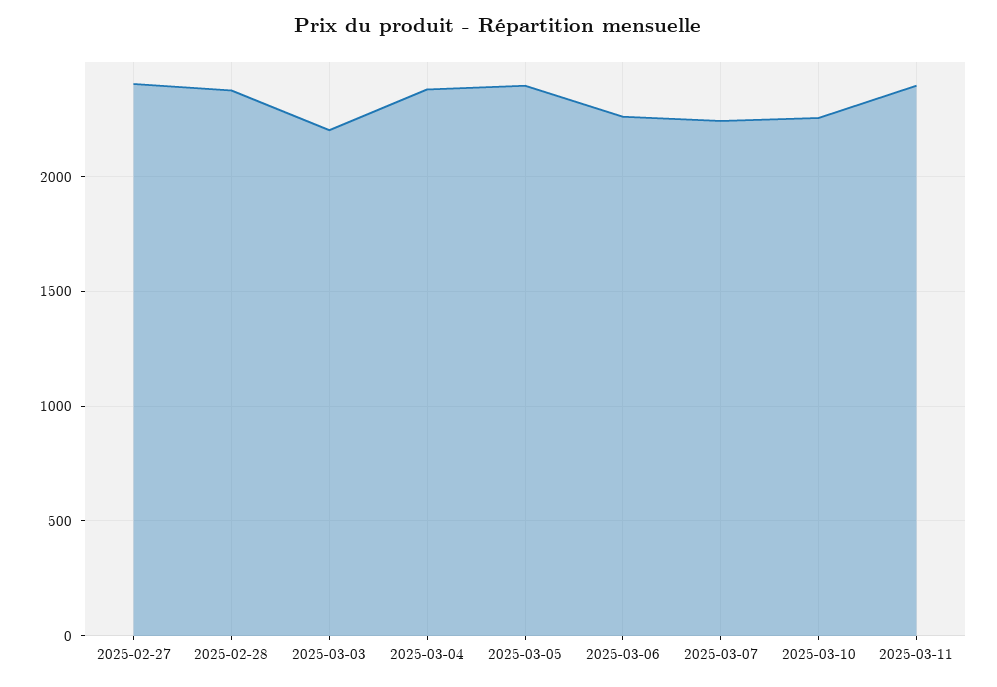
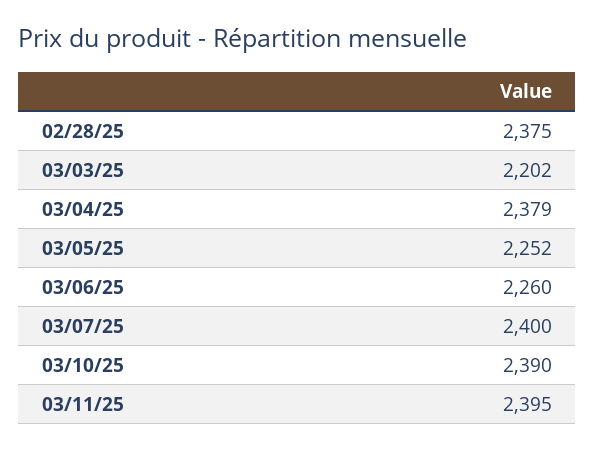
2025-02-27: 2400 -> none
2025-03-05: 2400 -> 2252
2025-03-07: 2250 -> 2400
2025-03-10: 2250 -> 2390

